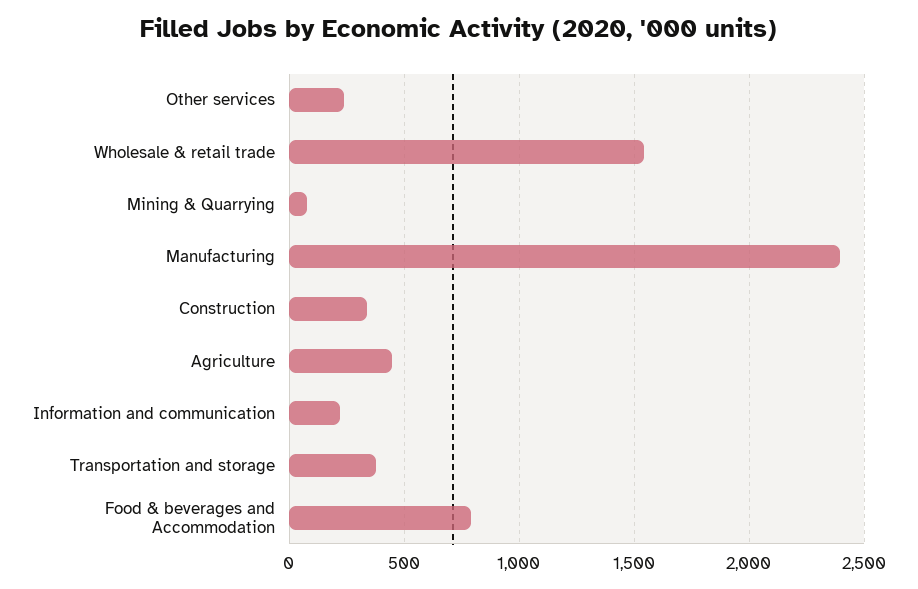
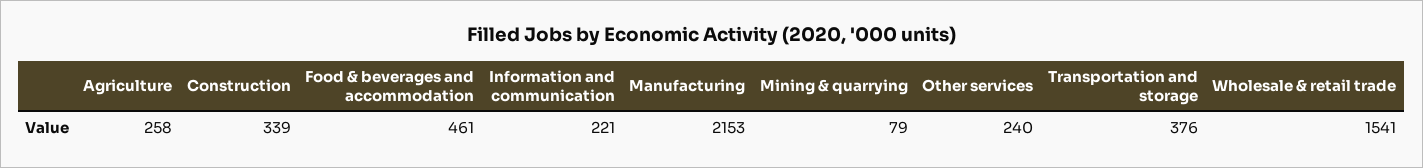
Manufacturing: 2400 -> 2153
Agriculture: 450 -> 258
Food & beverages and Accommodation: 800 -> 461

